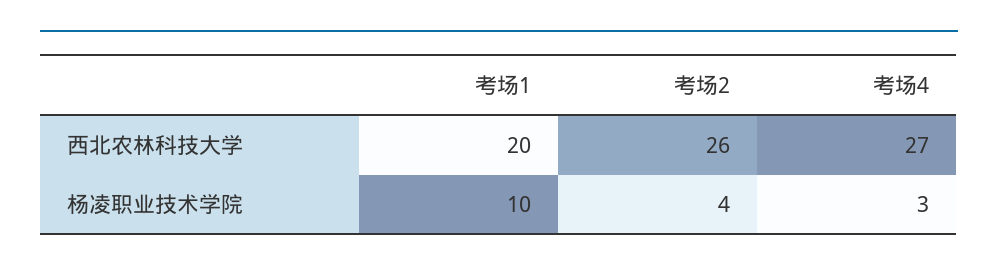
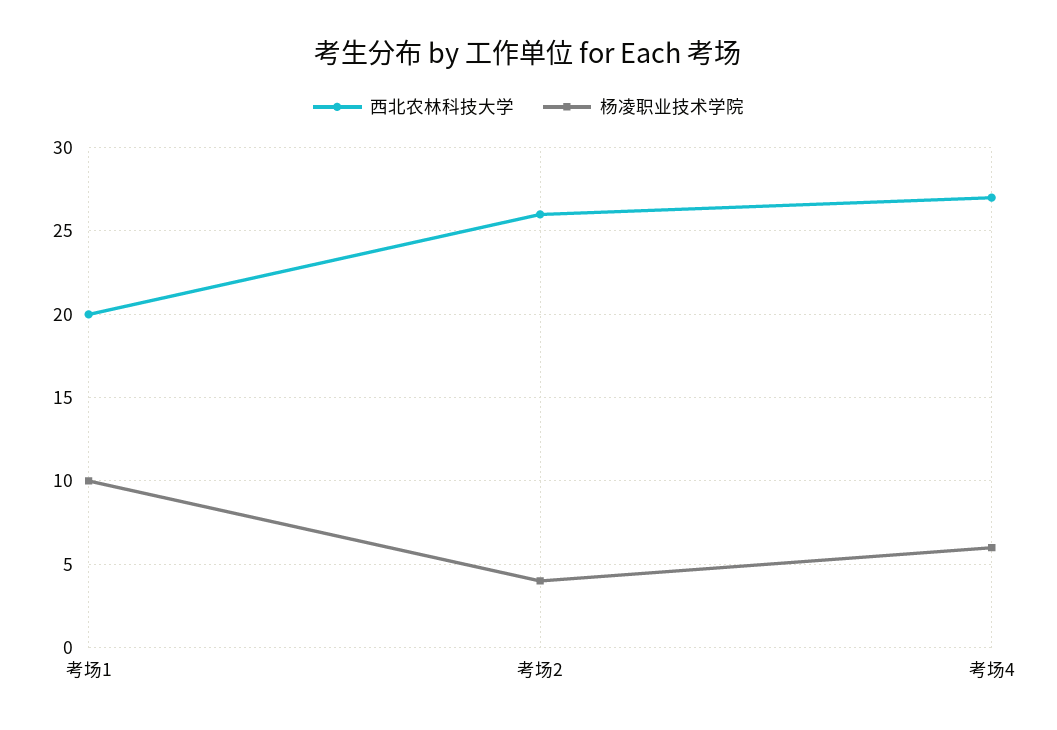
杨凌职业技术学院, 考场4: 3 -> 6

